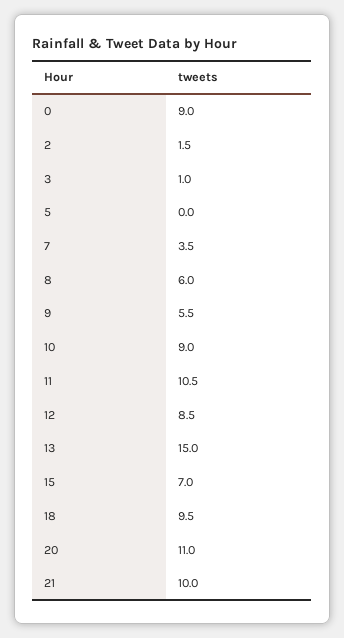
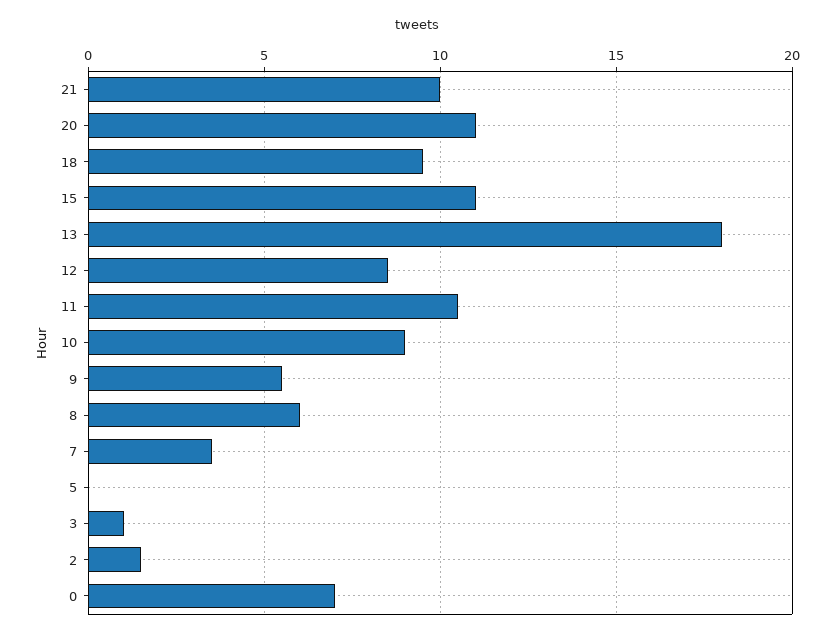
0: 9 -> 7
13: 15 -> 18
15: 7 -> 11

